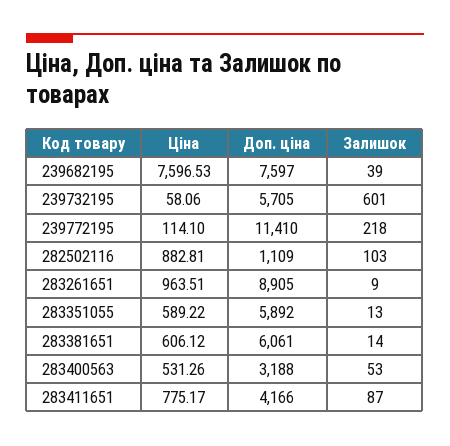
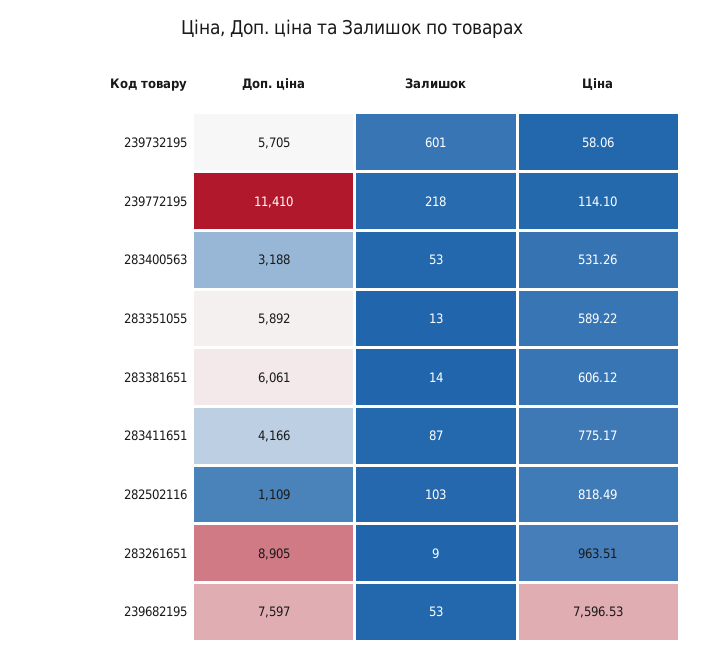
Залишок, 239682195: 39 -> 53
Ціна, 282502116: 882.81 -> 818.49

